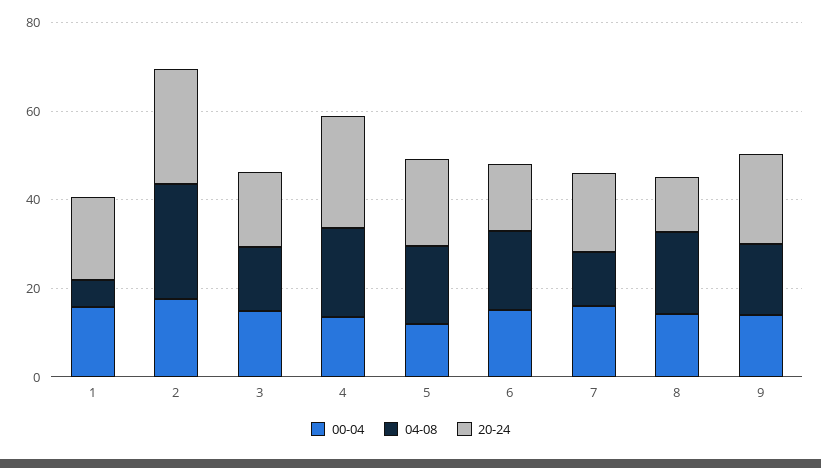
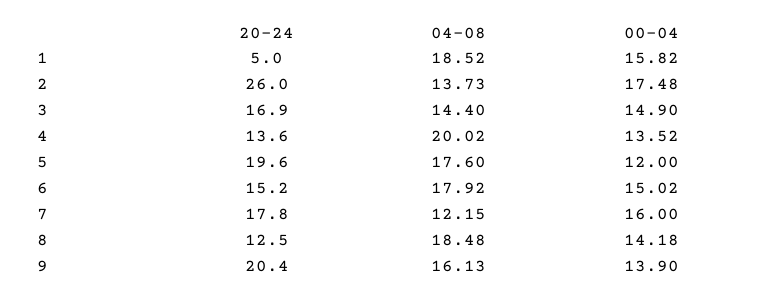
04-08, 1: 5 -> 18.52
20-24, 1: 20 -> 5
04-08, 2: 25 -> 13.73
20-24, 4: 25 -> 13.6

